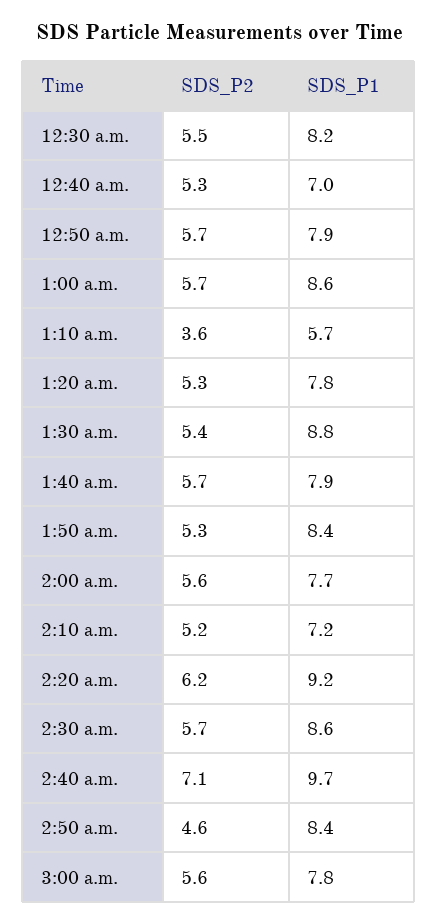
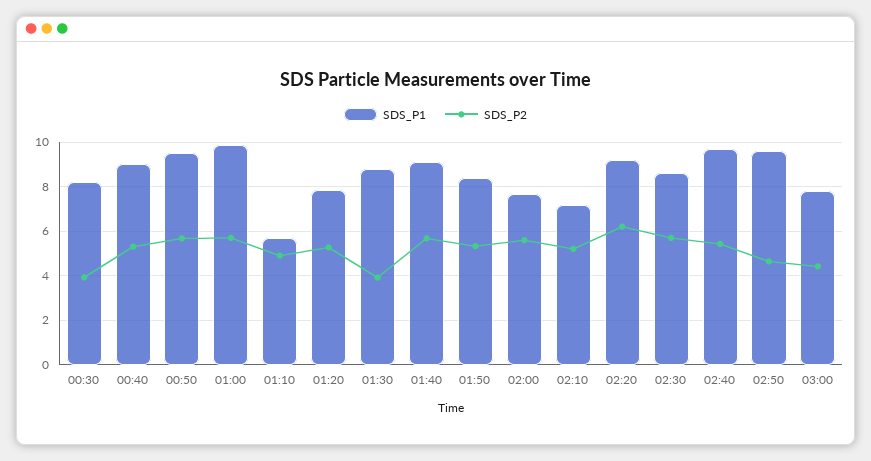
SDS_P2, 12:30 a.m.: 5.5 -> 4
SDS_P1, 12:40 a.m.: 7 -> 9
SDS_P1, 12:50 a.m.: 7.9 -> 9.5
SDS_P1, 1:00 a.m.: 8.6 -> 10
SDS_P2, 1:10 a.m.: 3.6 -> 5
SDS_P2, 1:30 a.m.: 5.4 -> 4
SDS_P1, 1:40 a.m.: 7.9 -> 9
SDS_P2, 2:40 a.m.: 7.1 -> 5.5
SDS_P1, 2:50 a.m.: 8.4 -> 9.5
SDS_P2, 3:00 a.m.: 5.6 -> 4.5

